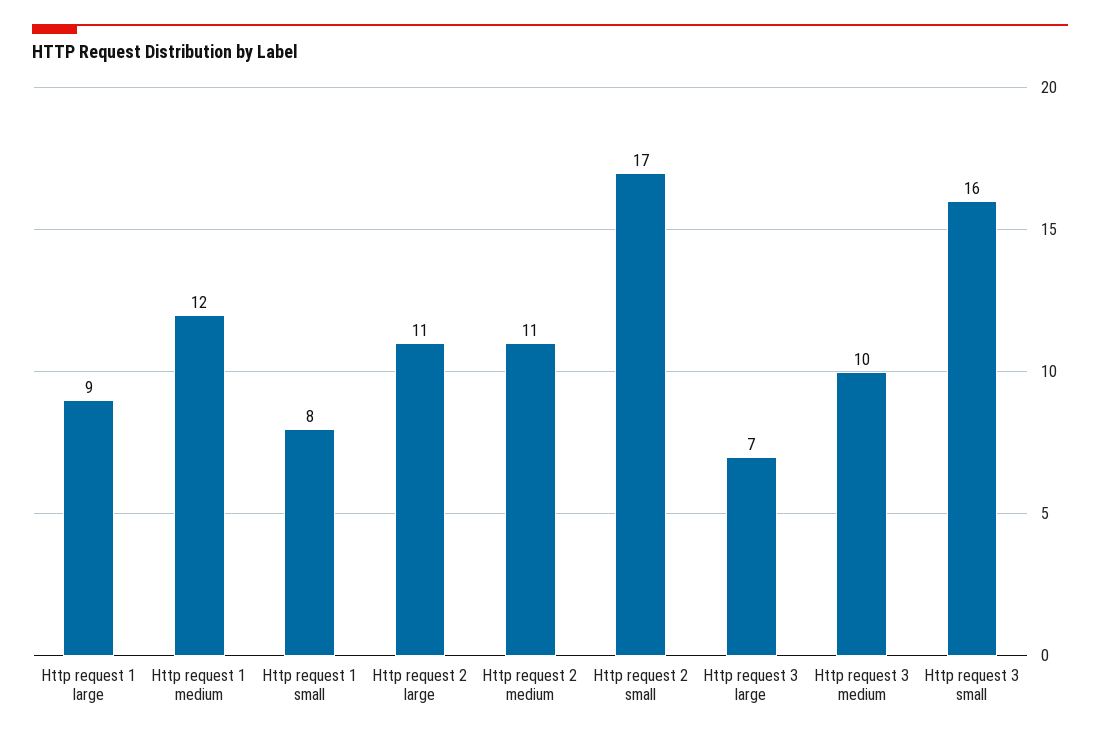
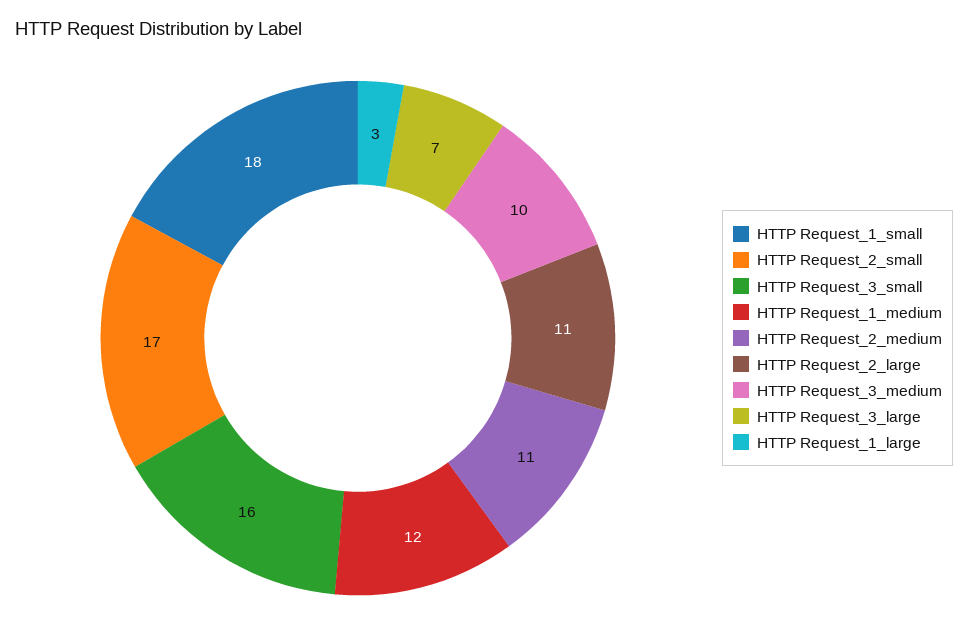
Http request 1 large: 9 -> 3
Http request 1 small: 8 -> 18

